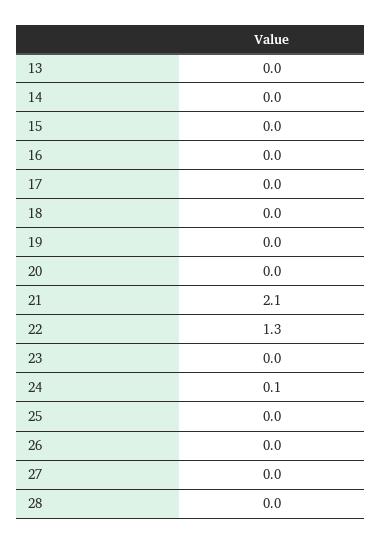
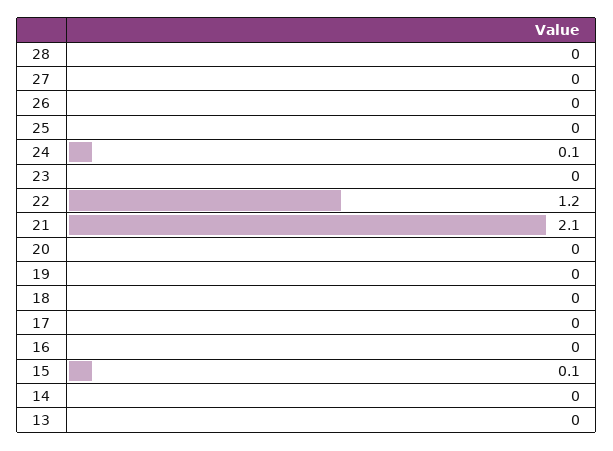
15: 0 -> 0.1
22: 1.3 -> 1.2

